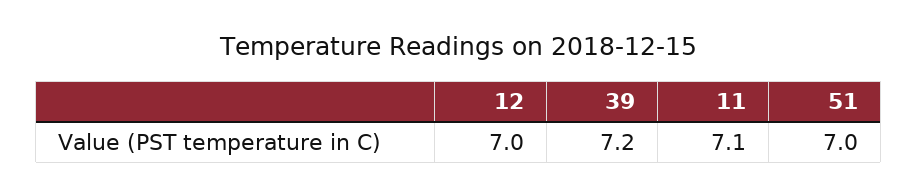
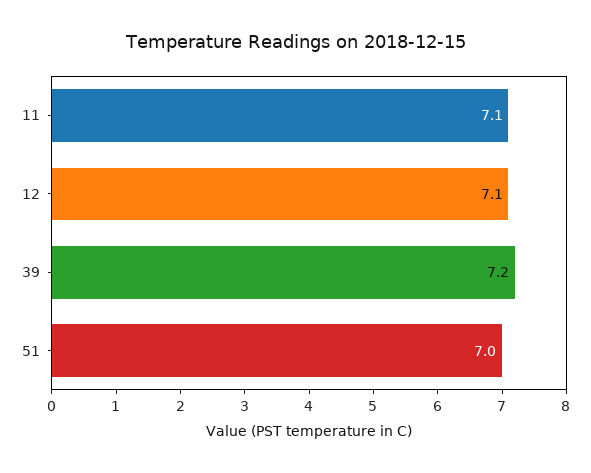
12: 7 -> 7.1

